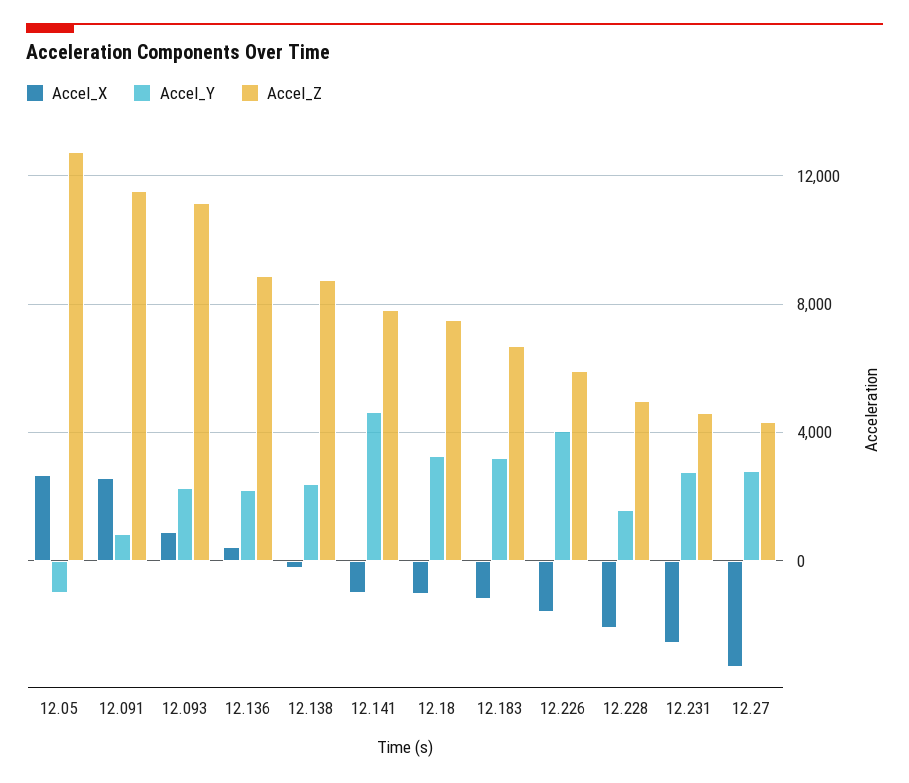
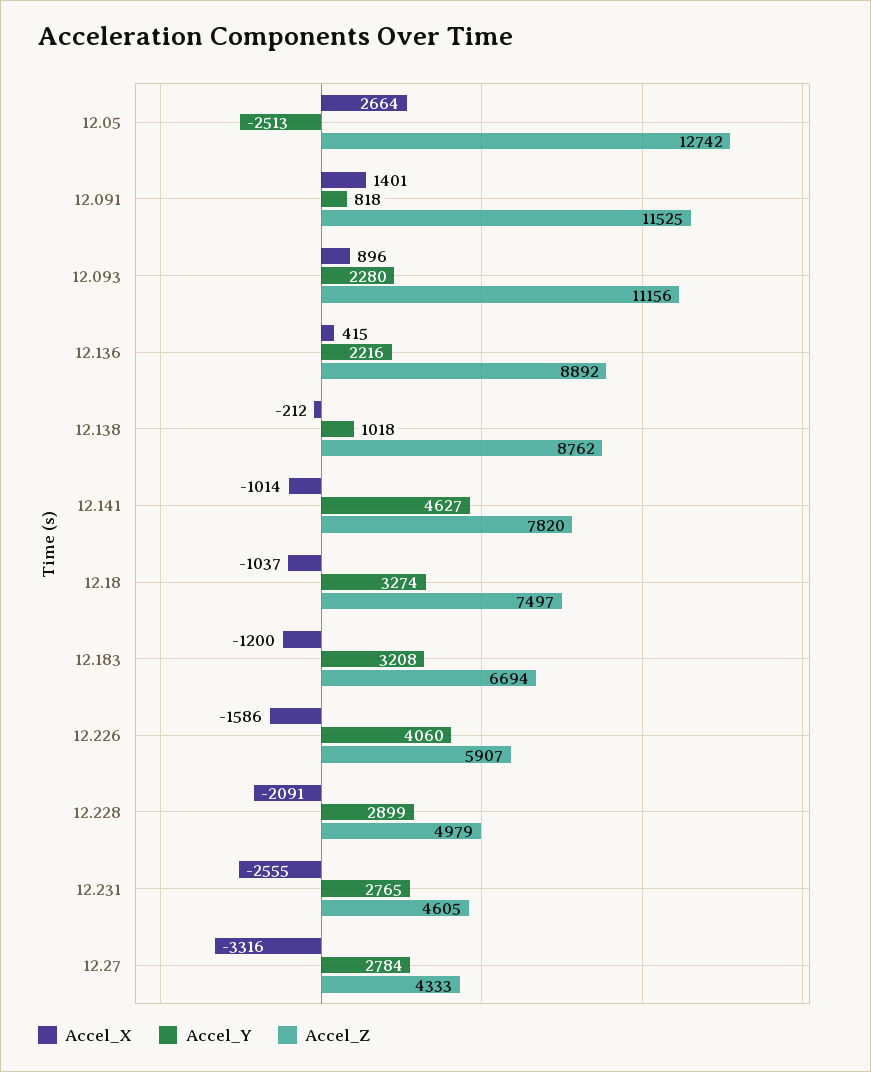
Accel_Y, 12.05: -1000 -> -2513
Accel_X, 12.091: 2500 -> 1401
Accel_Y, 12.138: 2500 -> 1018
Accel_Y, 12.228: 1500 -> 2899

